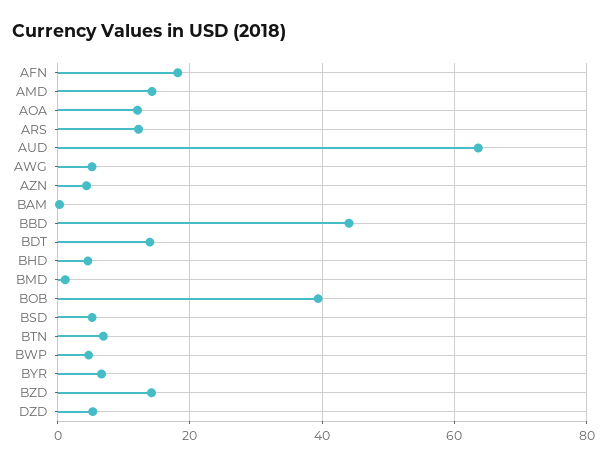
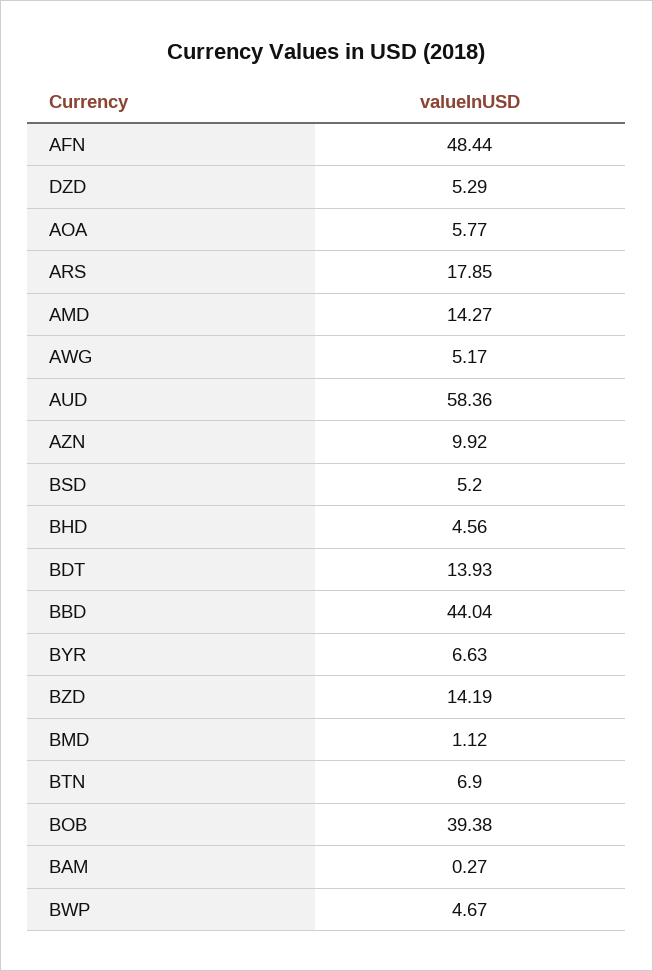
AFN: 18 -> 48.44
AOA: 12 -> 5.77
ARS: 12 -> 17.85
AUD: 64 -> 58.36
AZN: 4 -> 9.92

